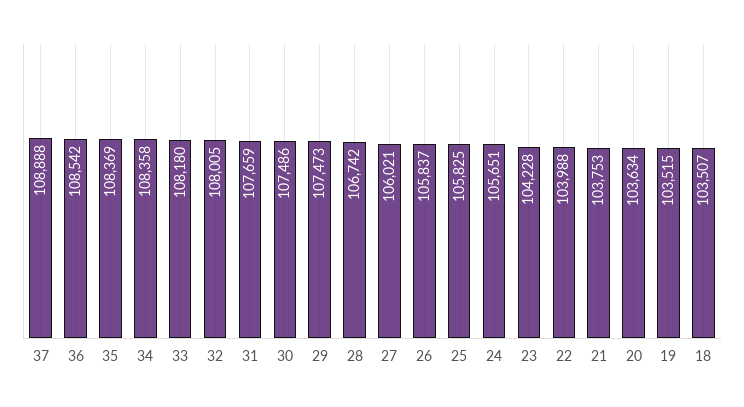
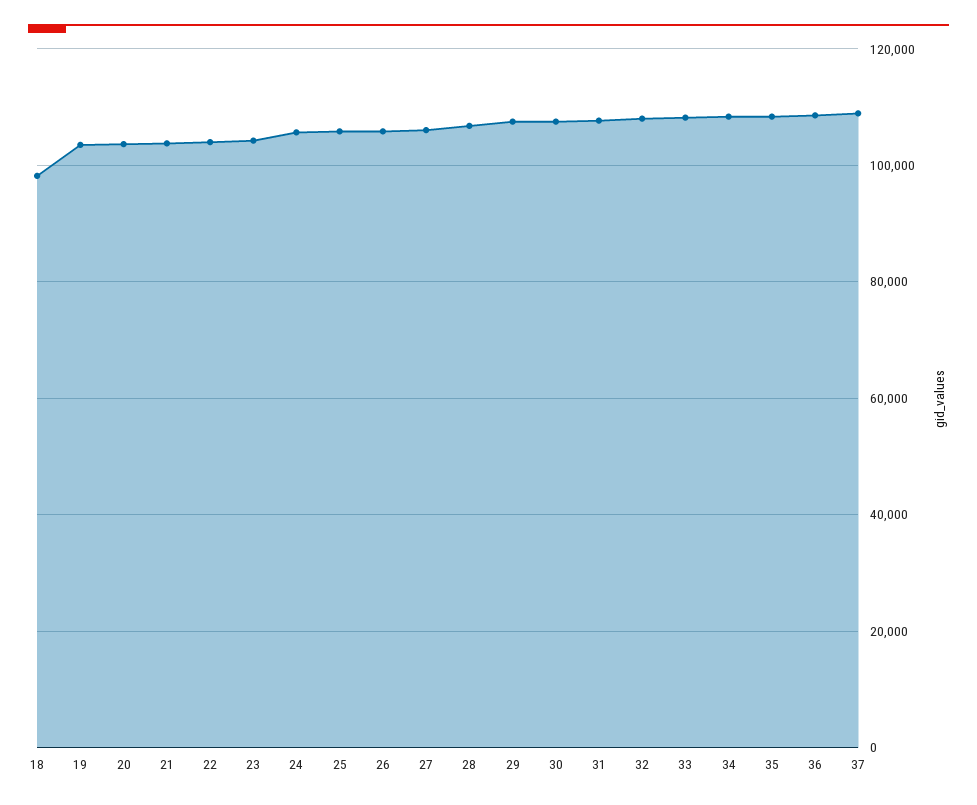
18: 103507 -> 98000

